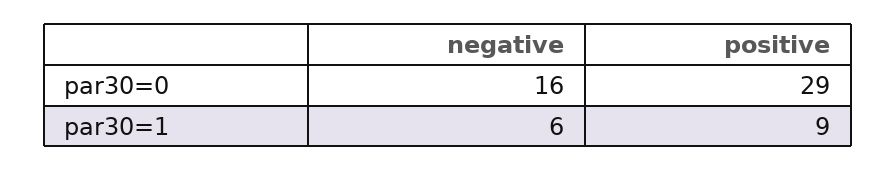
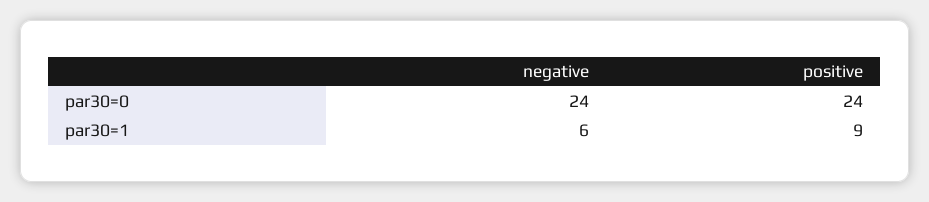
negative, par30=0: 16 -> 24
positive, par30=0: 29 -> 24

